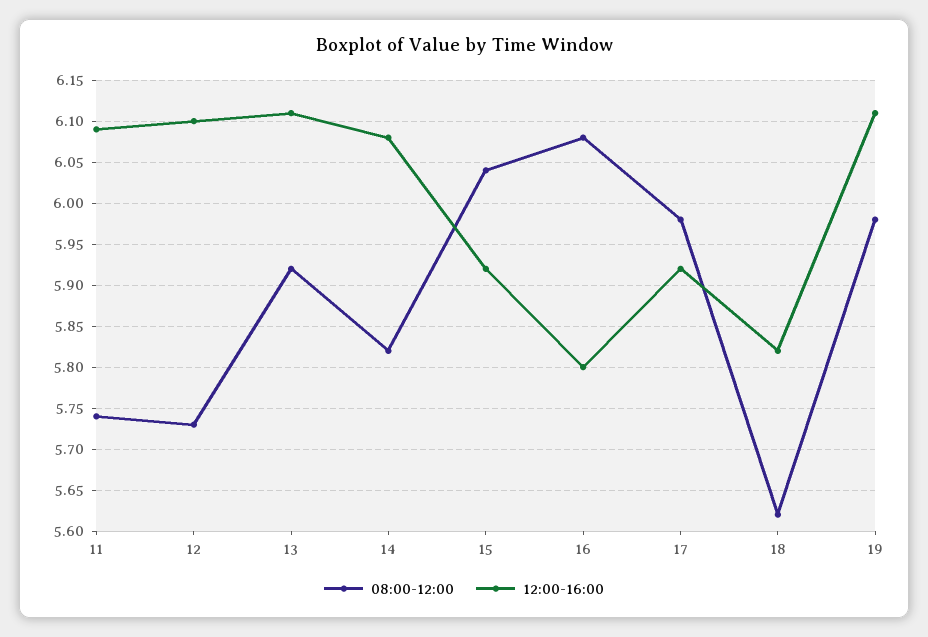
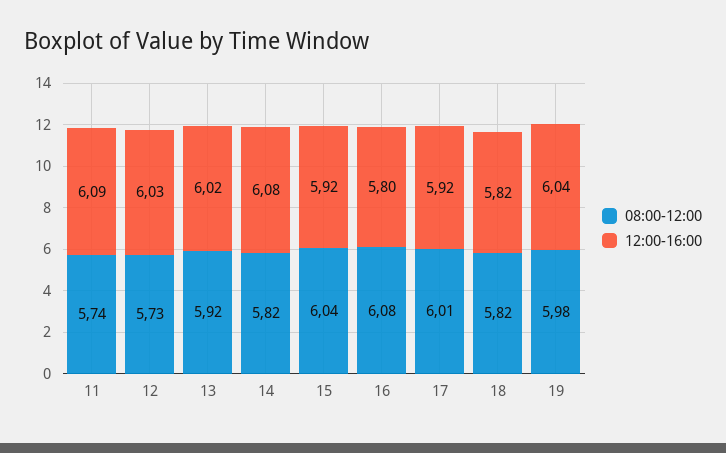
12:00-16:00, 12: 6.1 -> 6.03
12:00-16:00, 13: 6.11 -> 6.02
08:00-12:00, 17: 5.98 -> 6.01
08:00-12:00, 18: 5.62 -> 5.82
12:00-16:00, 19: 6.11 -> 6.04

